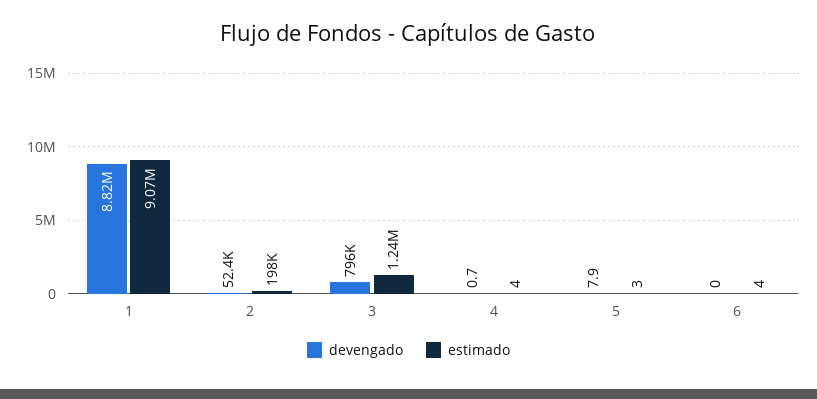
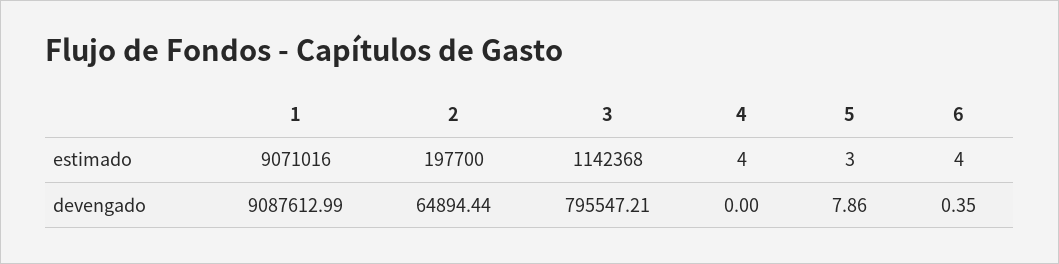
devengado, 1: 8820000 -> 9087612.99
devengado, 2: 52400 -> 64894.44
estimado, 3: 1240000 -> 1142368
devengado, 4: 0.7 -> 0
devengado, 6: 0 -> 0.35

